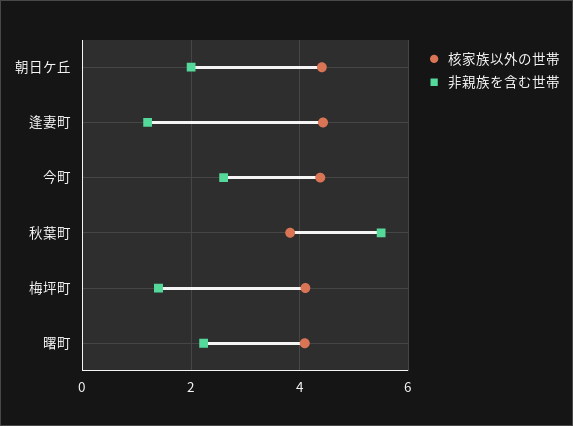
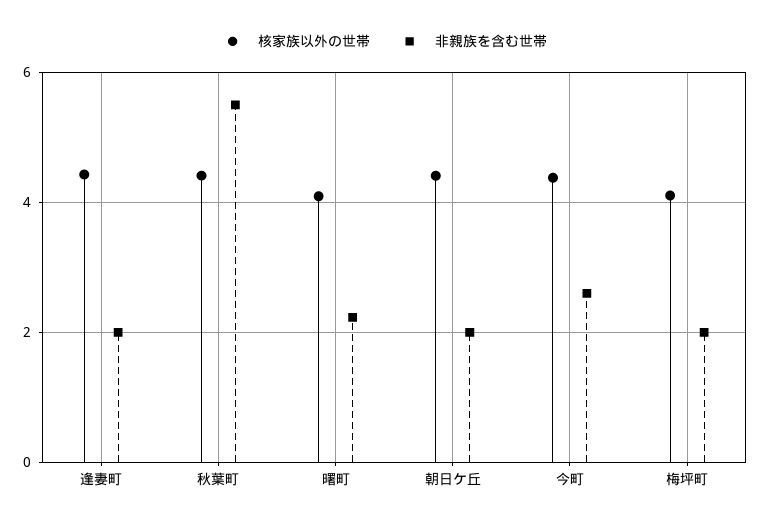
非親族を含む世帯, 逢妻町: 1.2 -> 2
核家族以外の世帯, 秋葉町: 3.8 -> 4.4
非親族を含む世帯, 梅坪町: 1.4 -> 2

